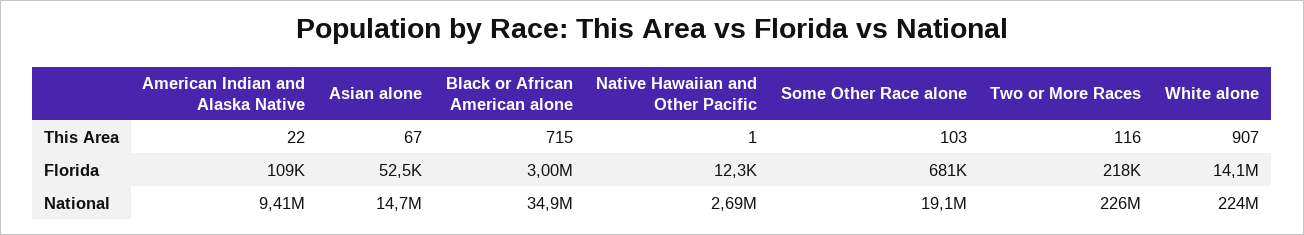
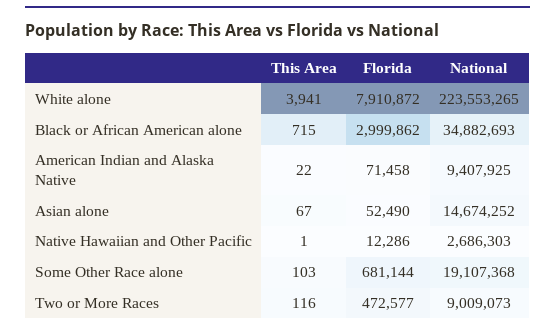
White alone, This Area: 907 -> 3941
American Indian and Alaska Native, Florida: 109000 -> 71458
Two or More Races, Florida: 218000 -> 472577
White alone, Florida: 14100000 -> 7910872
Two or More Races, National: 226000000 -> 9009073

